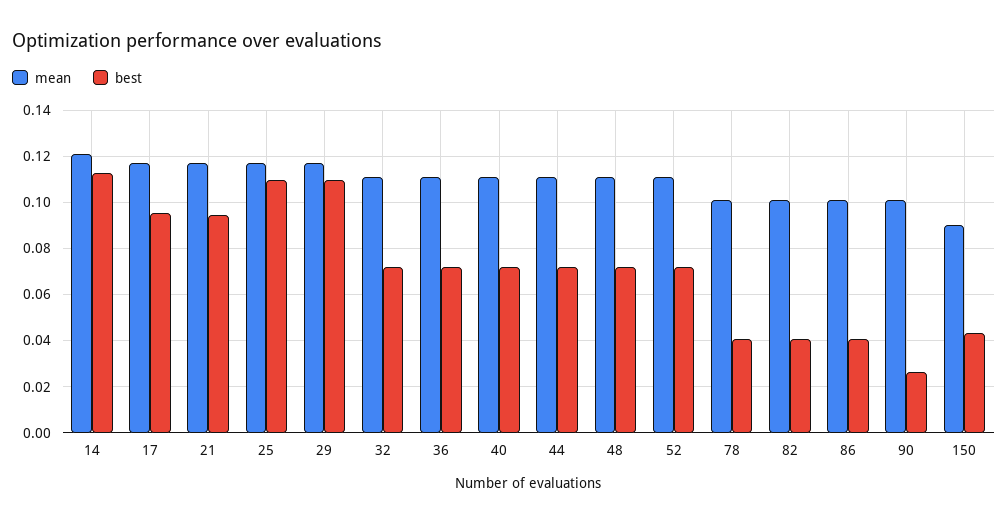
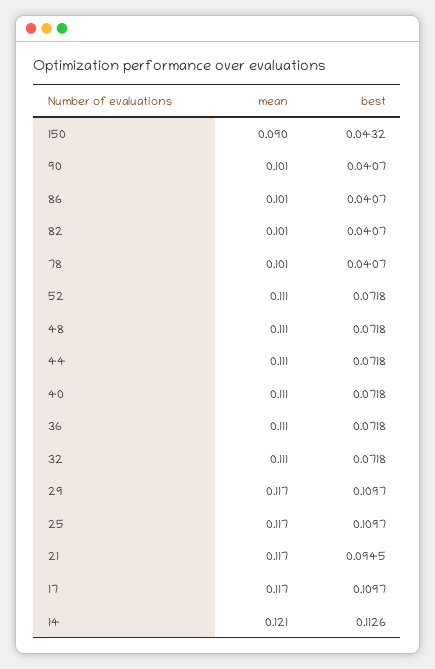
best, 17: 0.095 -> 0.1097
best, 90: 0.025 -> 0.0407

